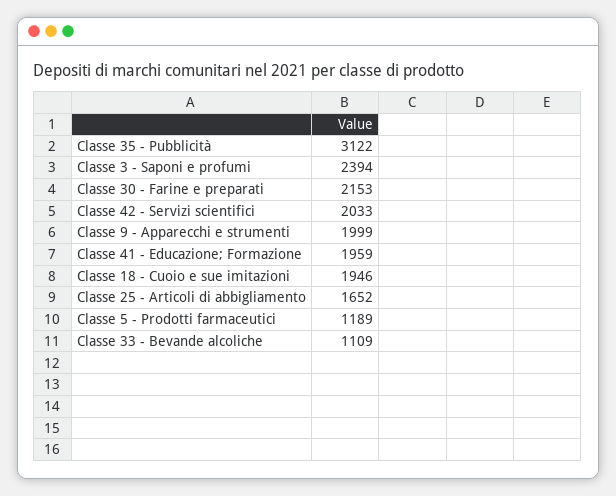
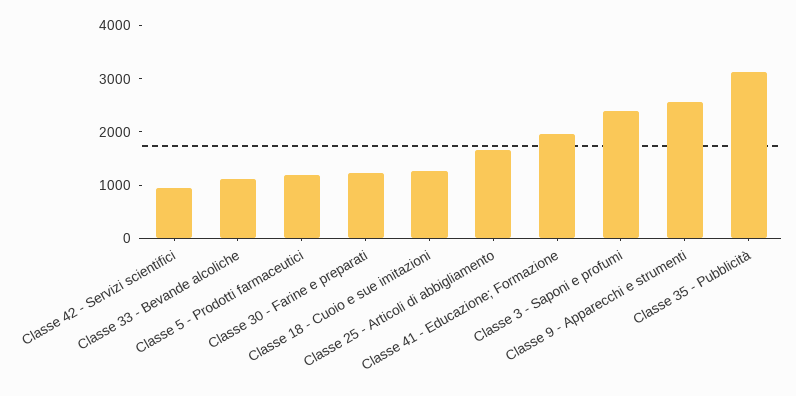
Classe 30 - Farine e preparati: 2153 -> 1200
Classe 42 - Servizi scientifici: 2033 -> 1000
Classe 9 - Apparecchi e strumenti: 1999 -> 2600
Classe 18 - Cuoio e sue imitazioni: 1946 -> 1200

